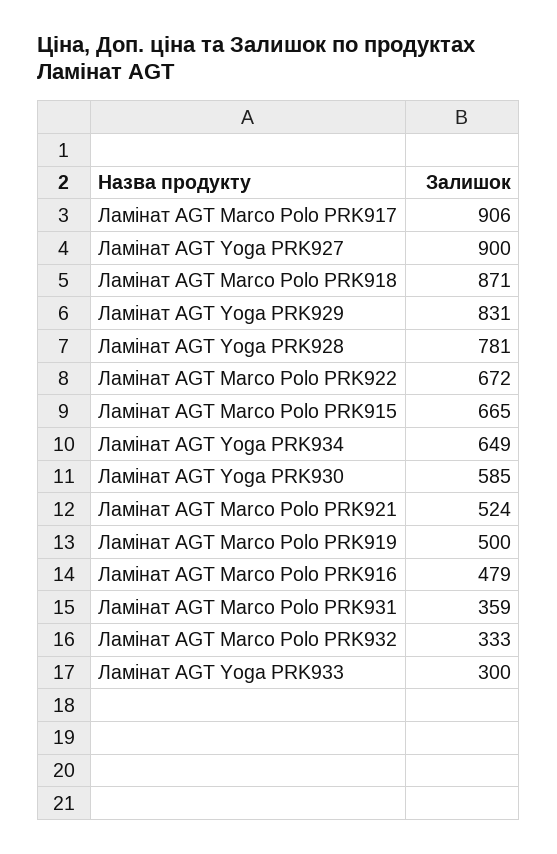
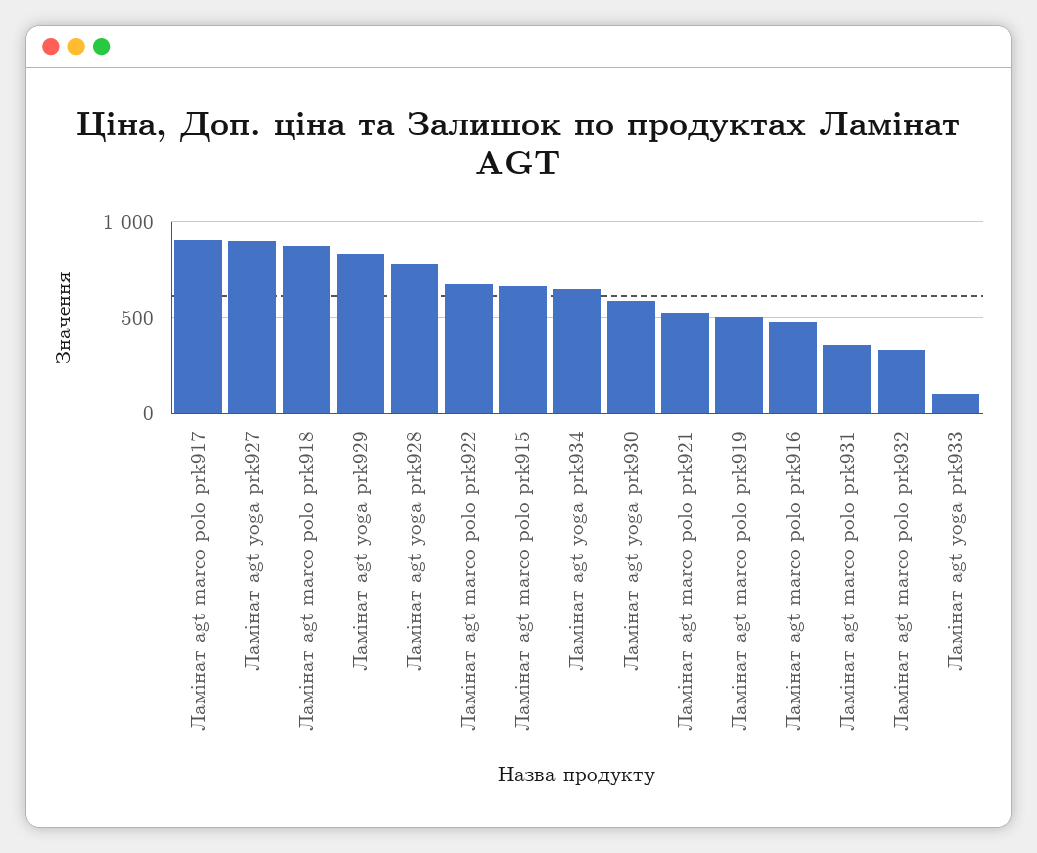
Ламінат AGT Yoga PRK933: 300 -> 100

